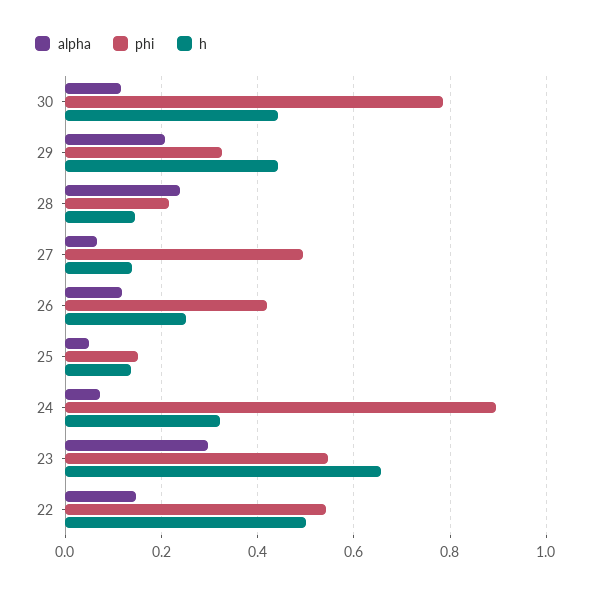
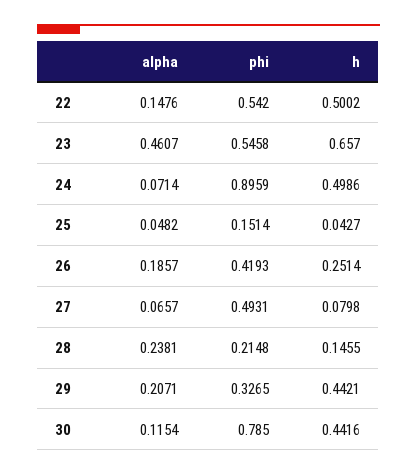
h, 27: 0.14 -> 0.0798
alpha, 26: 0.12 -> 0.1857
h, 25: 0.14 -> 0.0427
h, 24: 0.32 -> 0.4986
alpha, 23: 0.3 -> 0.4607

